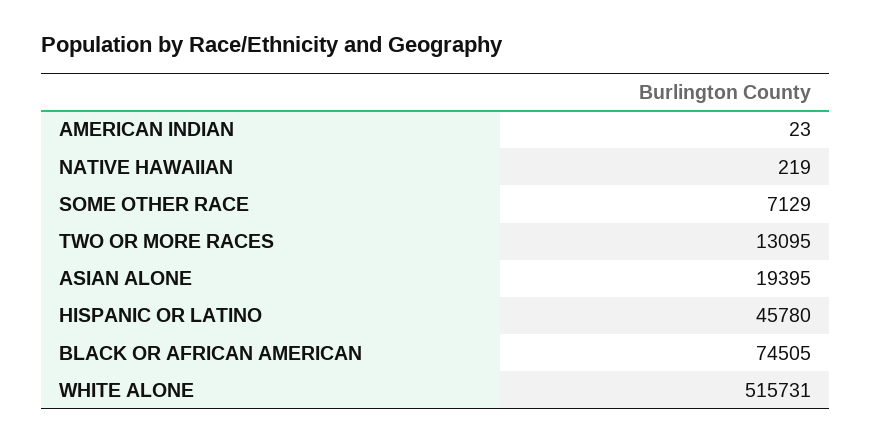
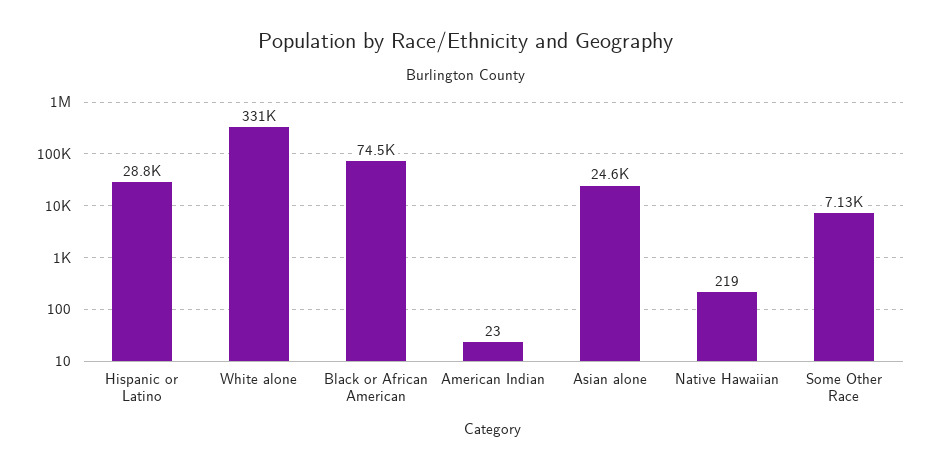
TWO OR MORE RACES: 13095 -> none
ASIAN ALONE: 19395 -> 24600
HISPANIC OR LATINO: 45780 -> 28800
WHITE ALONE: 515731 -> 331000

